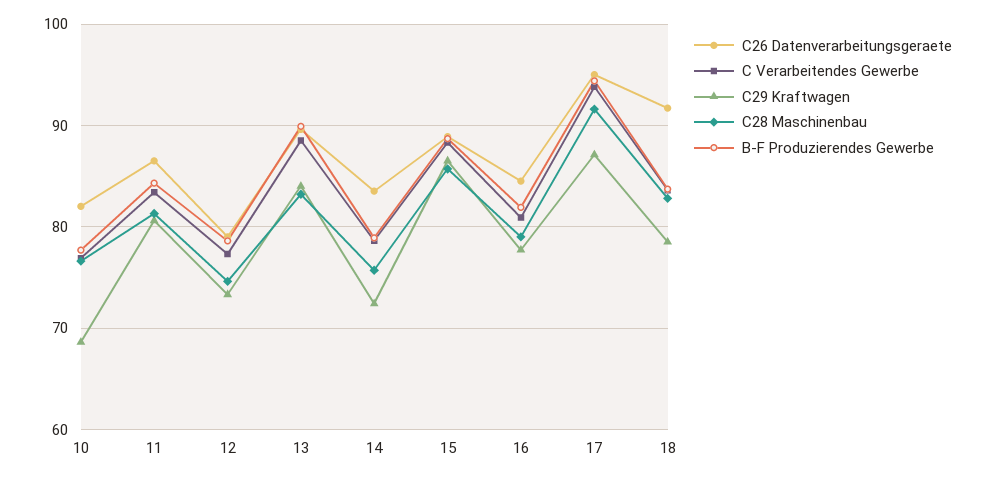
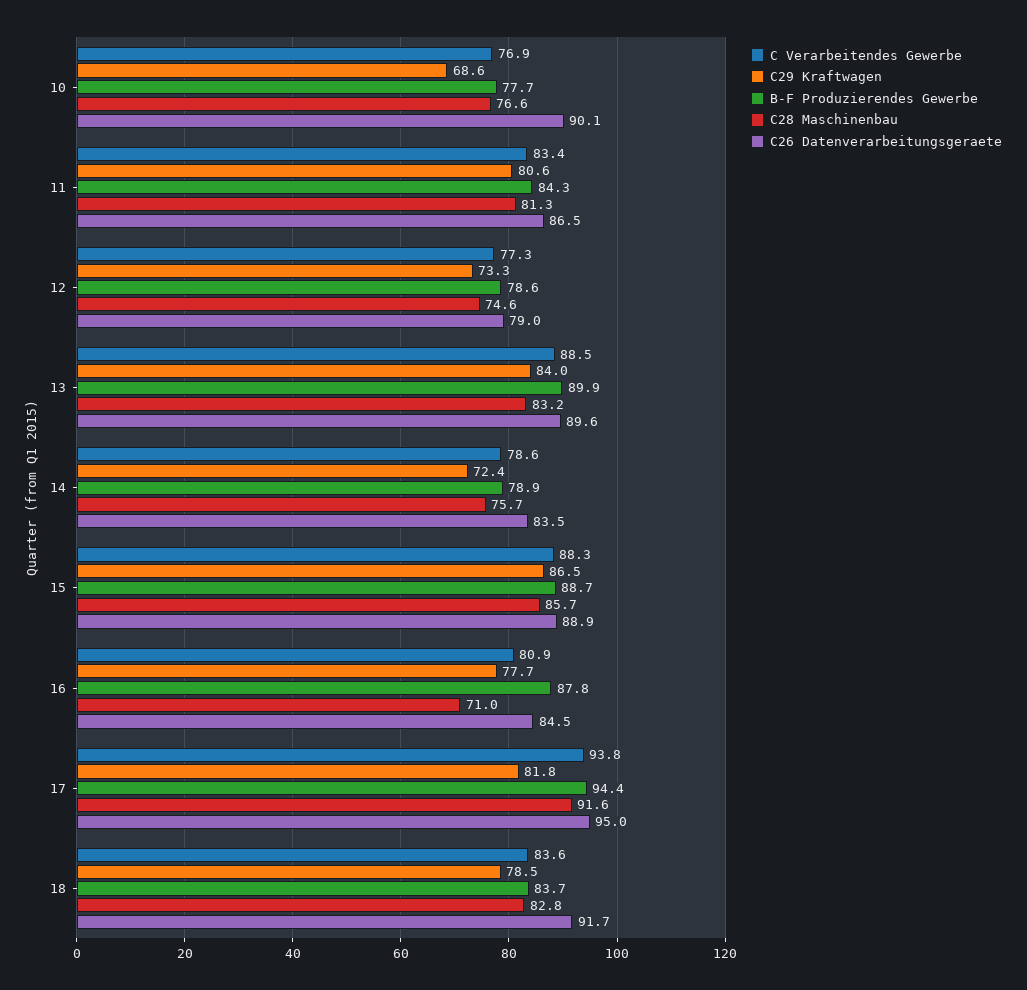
C26 Datenverarbeitungsgeraete, 10: 82 -> 90.1
C28 Maschinenbau, 16: 79 -> 71
B-F Produzierendes Gewerbe, 16: 82 -> 87.8
C29 Kraftwagen, 17: 87 -> 81.8

